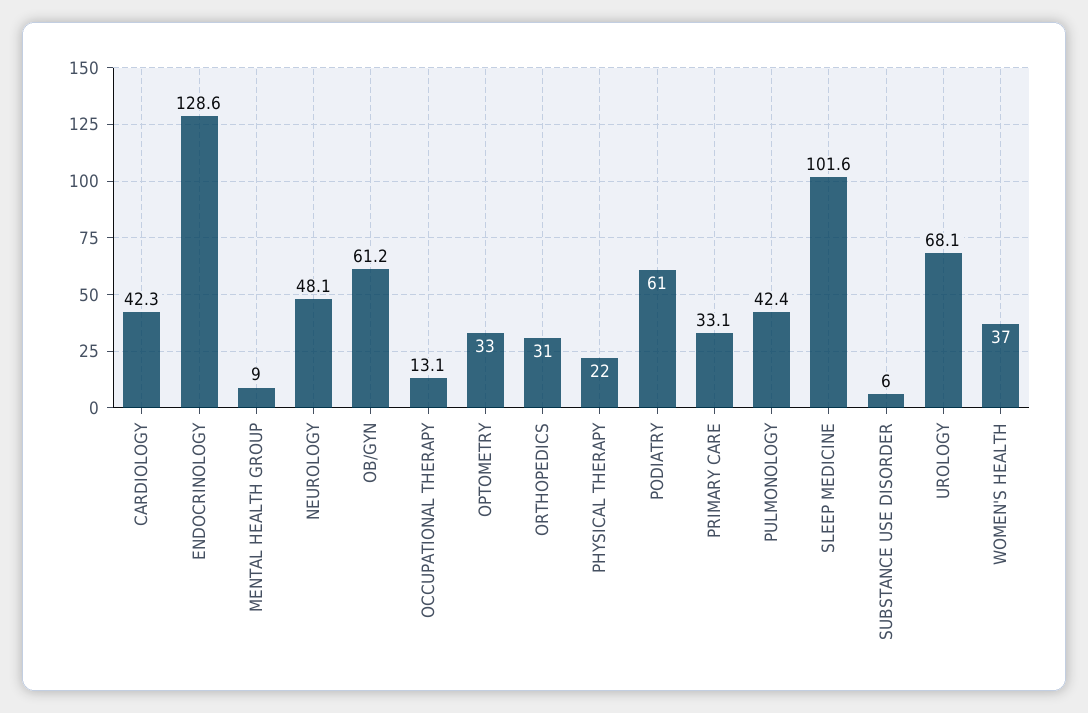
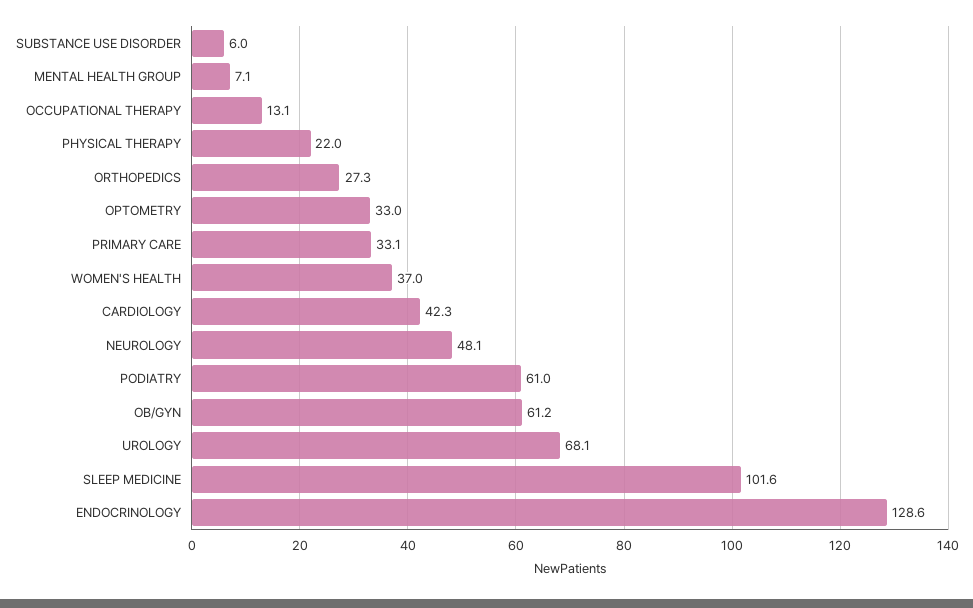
MENTAL HEALTH GROUP: 9 -> 7.1
ORTHOPEDICS: 31 -> 27.3
PULMONOLOGY: 42.4 -> none

